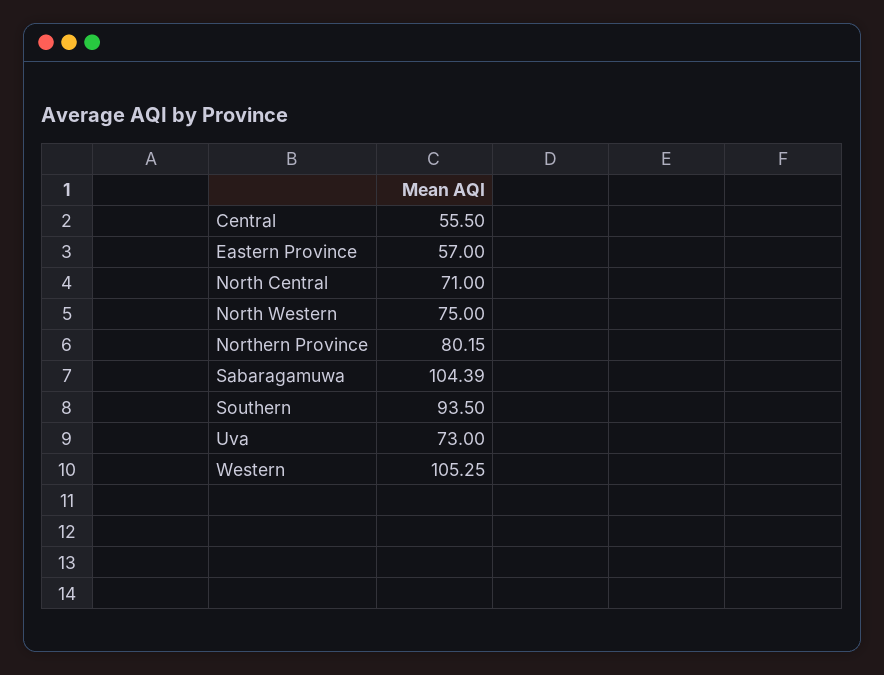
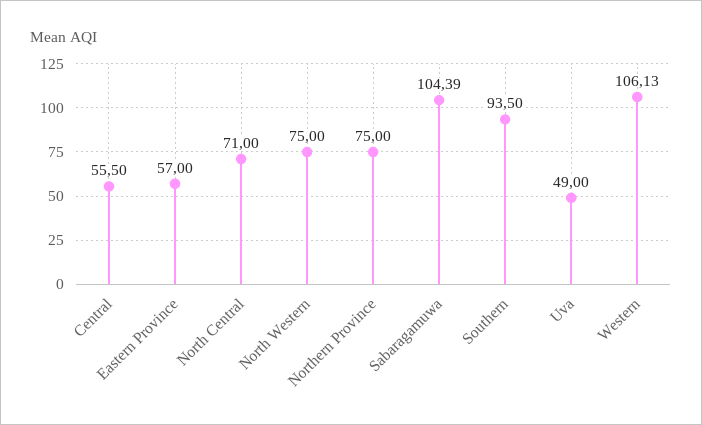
Northern Province: 80.15 -> 75
Uva: 73 -> 49
Western: 105.25 -> 106.13

